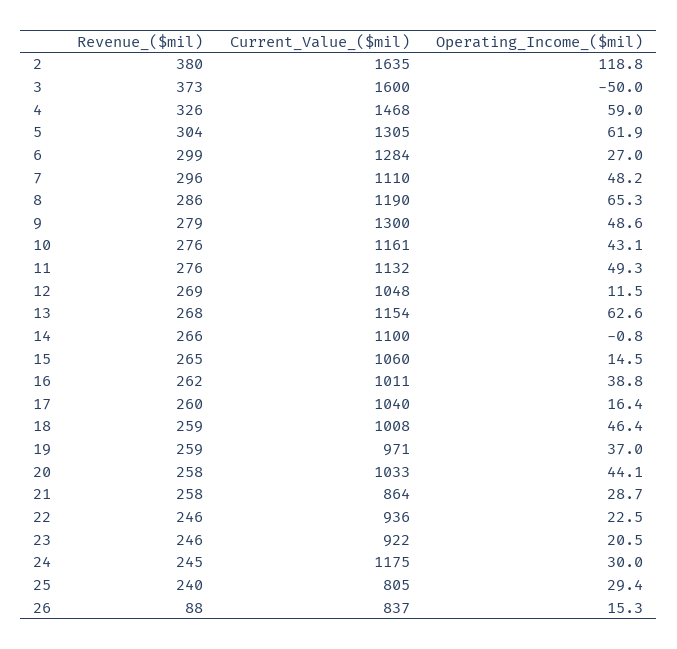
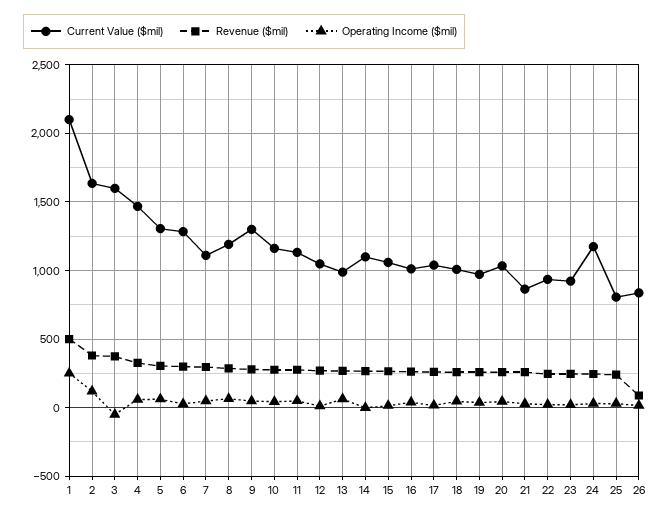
Current_Value_($mil), 13: 1154 -> 1000
Current_Value_($mil), 1: none -> 2100
Revenue_($mil), 1: none -> 500
Operating_Income_($mil), 1: none -> 250

